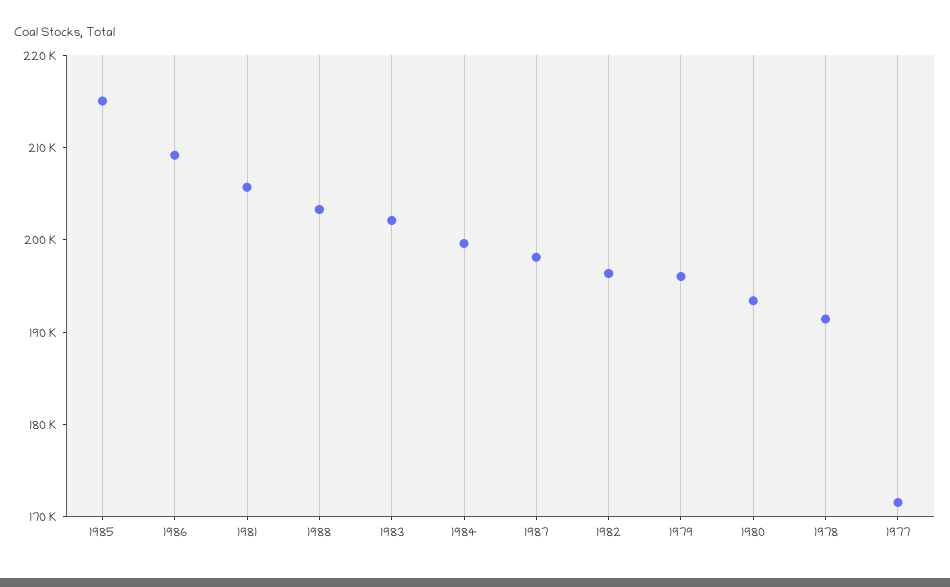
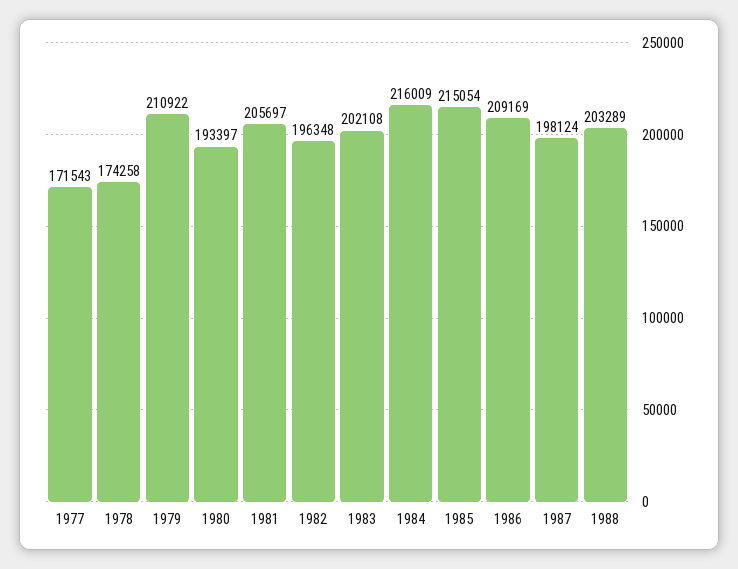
1984: 200000 -> 216009
1979: 196000 -> 210922
1978: 192000 -> 174258

